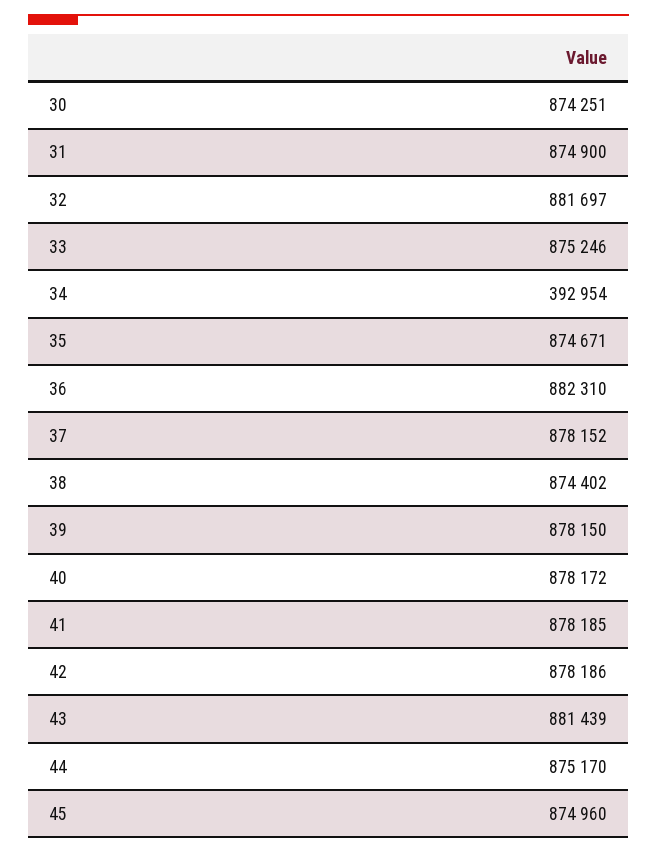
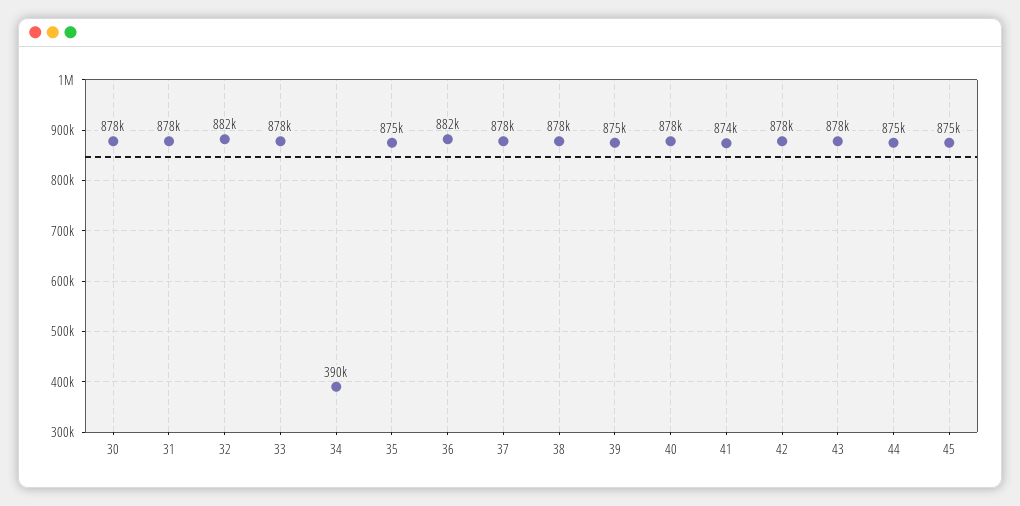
30: 874251 -> 878000
31: 874900 -> 878000
33: 875246 -> 878000
34: 392954 -> 390000
38: 874402 -> 878000
39: 878150 -> 875000
41: 878185 -> 874000
43: 881439 -> 878000

